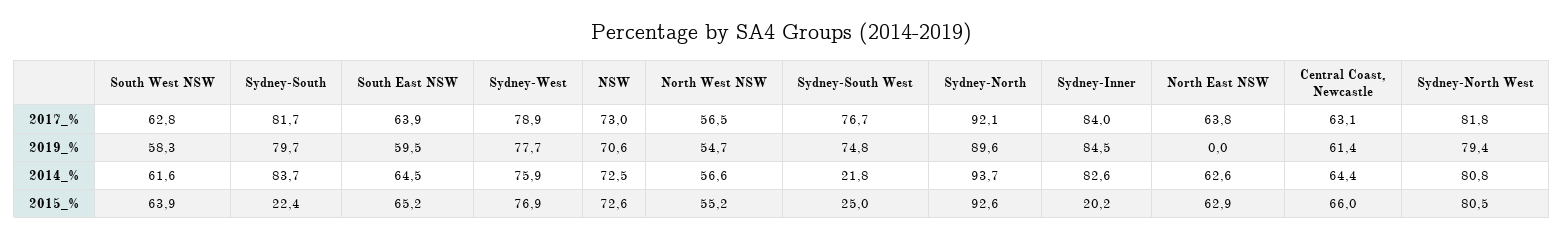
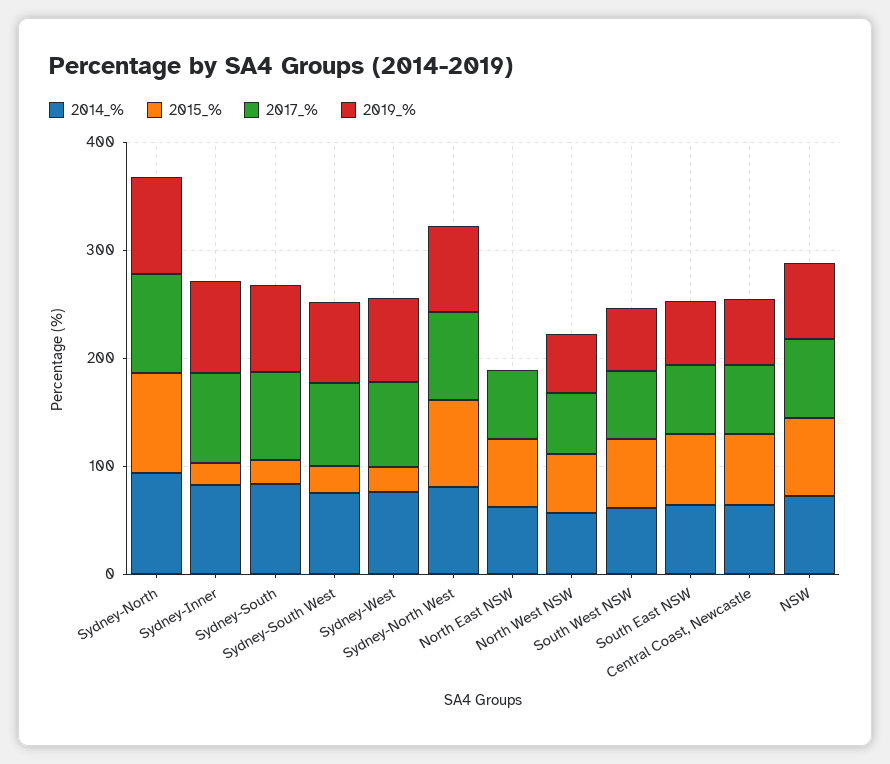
2014_%, Sydney-South West: 21.8 -> 80
2015_%, Sydney-West: 76.9 -> 20

